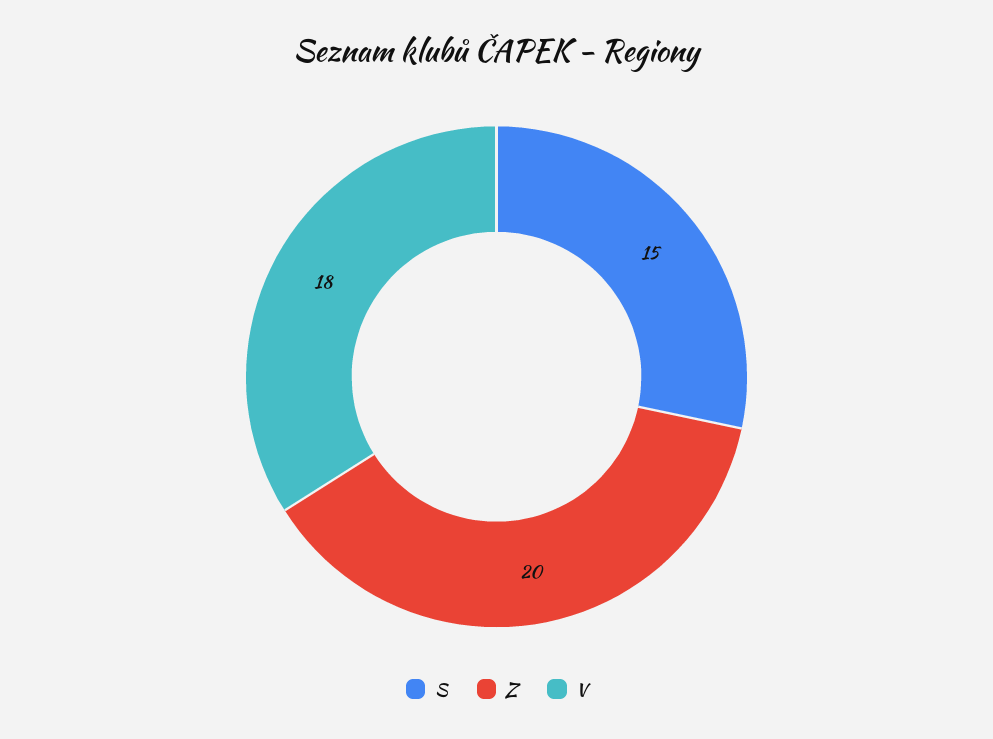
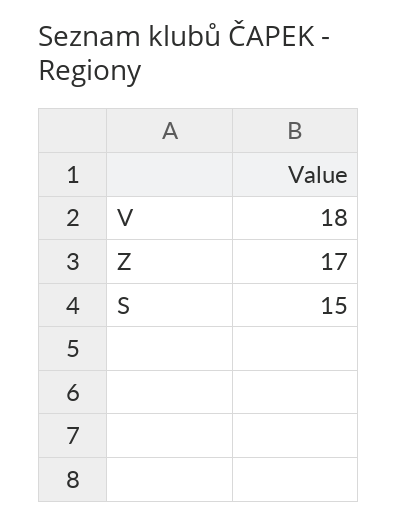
Z: 20 -> 17

